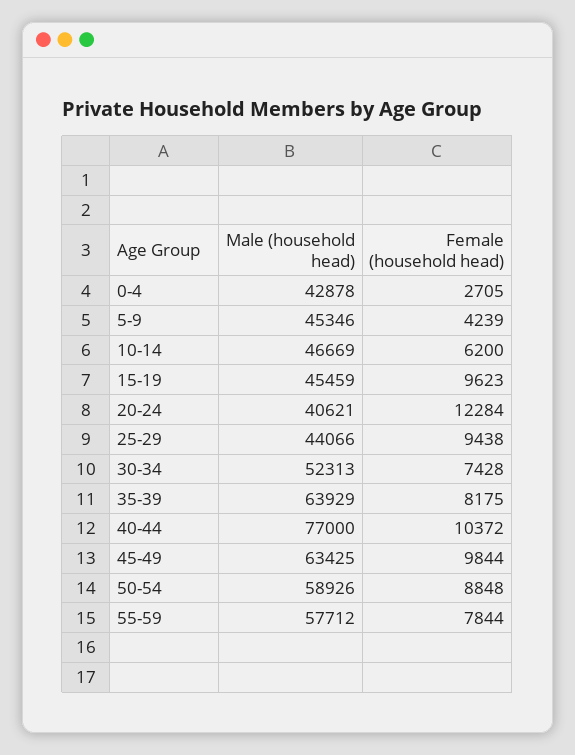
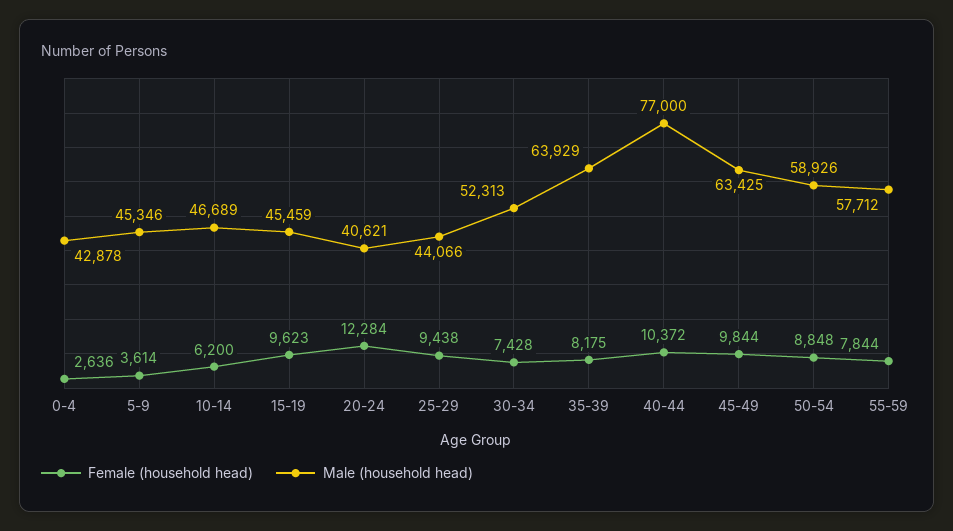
Female (household head), 0-4: 2705 -> 2636
Female (household head), 5-9: 4239 -> 3614
Male (household head), 10-14: 46669 -> 46689

